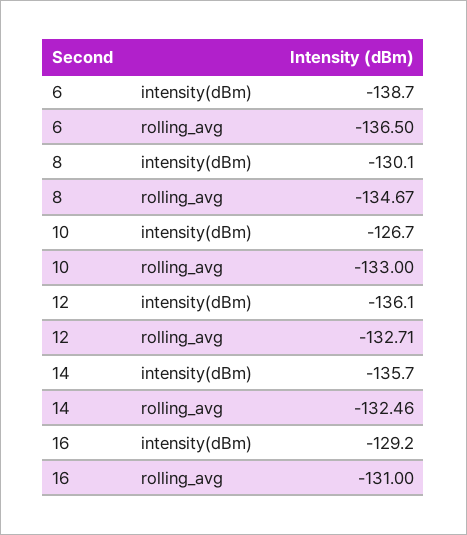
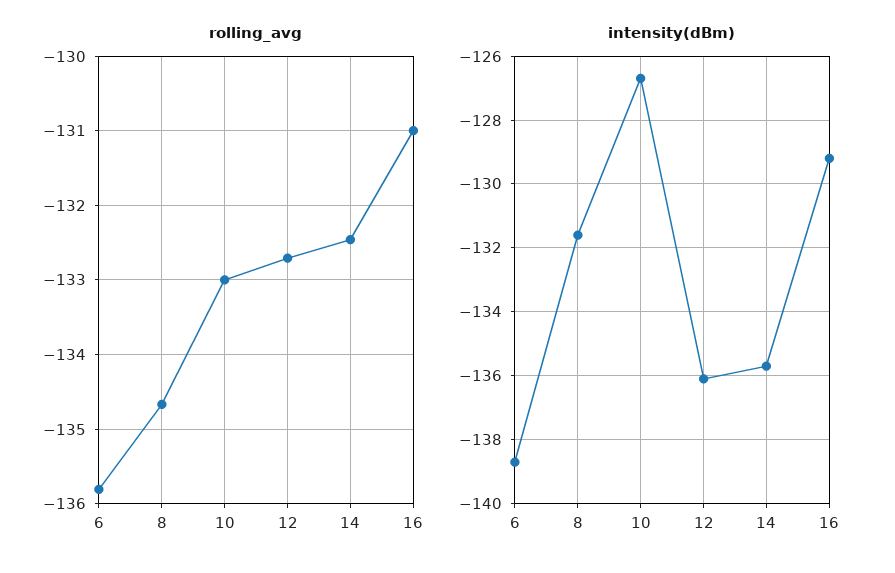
rolling_avg, 6: -136.5 -> -135.8
intensity(dBm), 8: -130.1 -> -131.5

